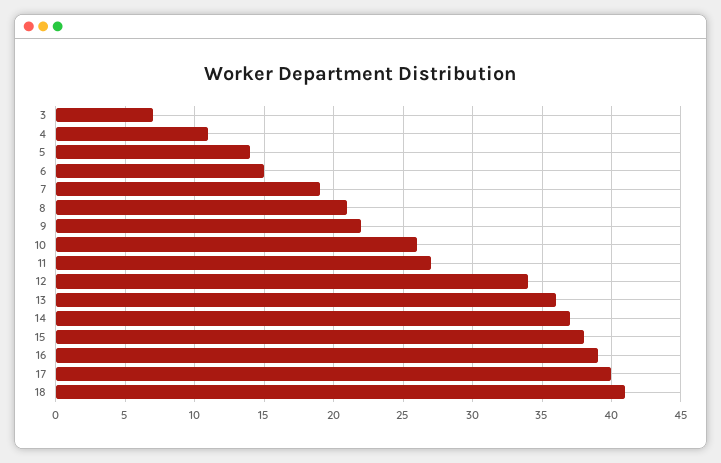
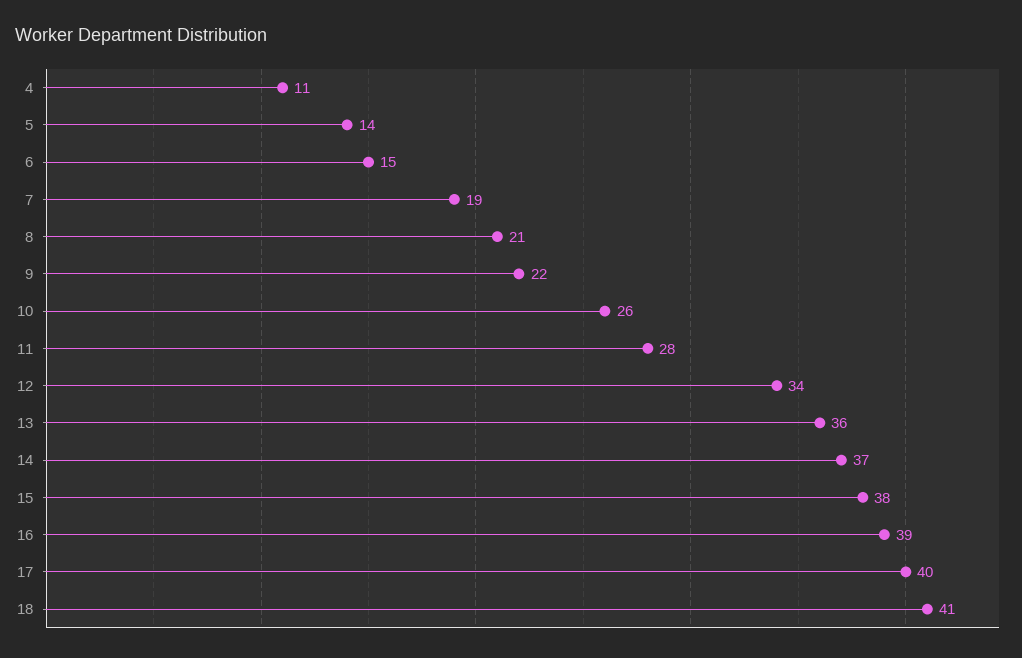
3: 7 -> none
11: 27 -> 28

